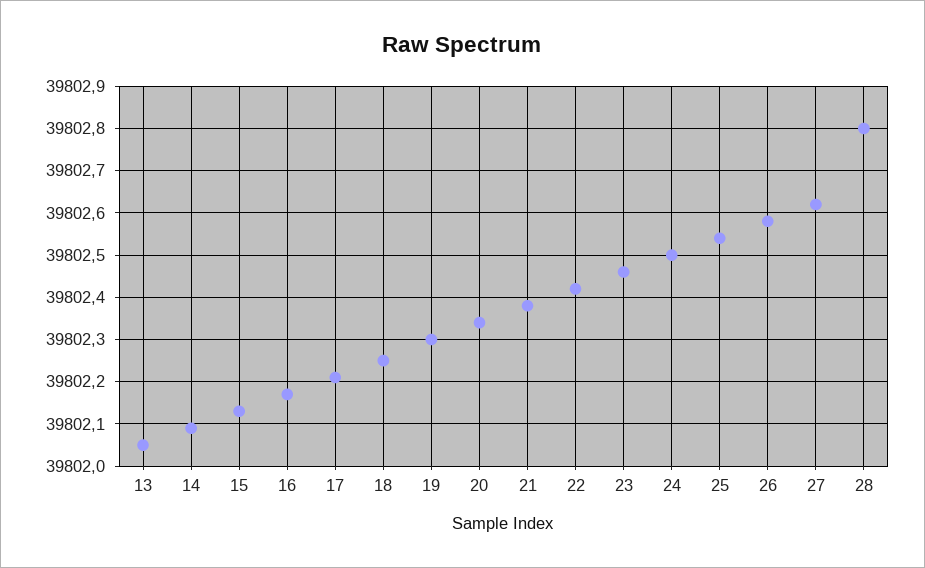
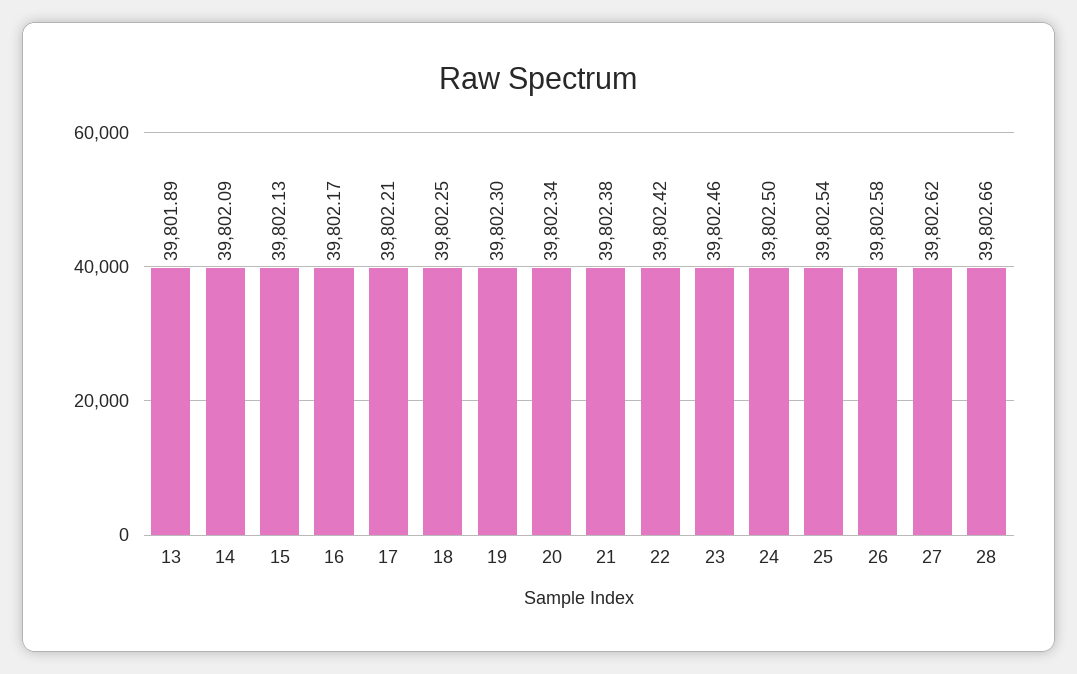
13: 39802.05 -> 39801.89
28: 39802.8 -> 39802.66

